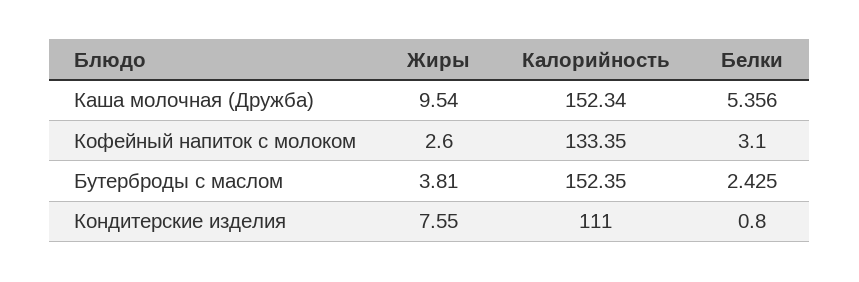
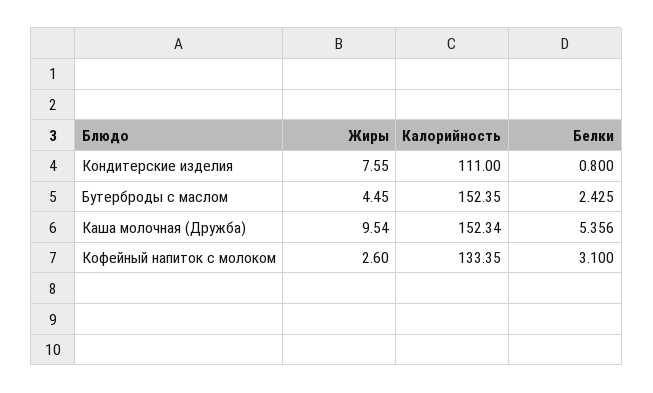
Жиры, Бутерброды с маслом: 3.81 -> 4.45

